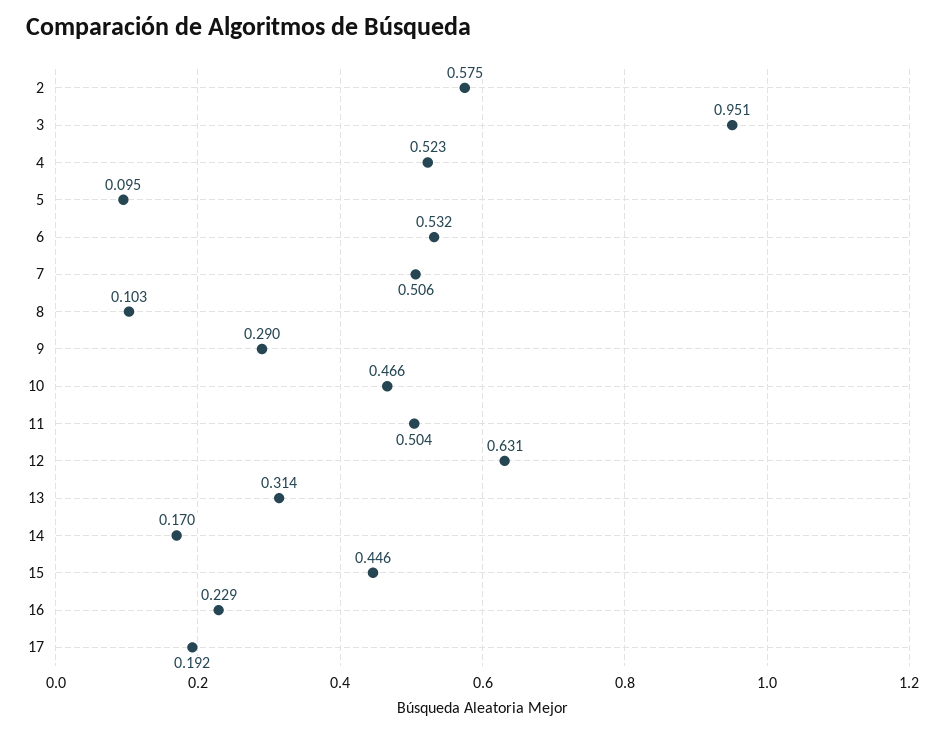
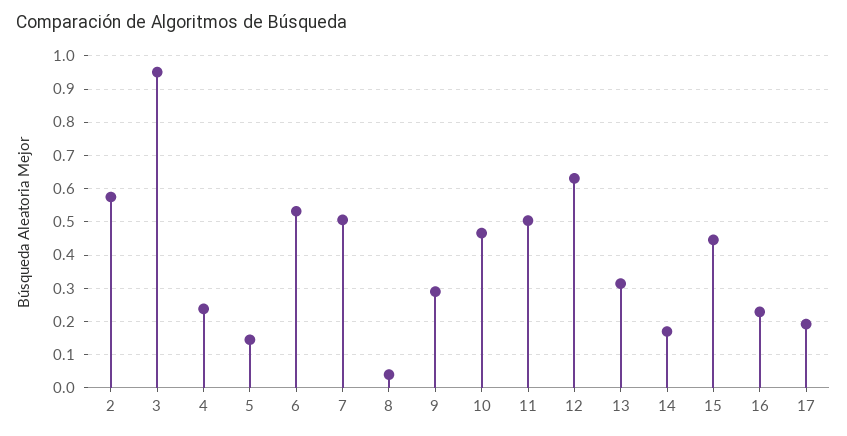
4: 0.523 -> 0.24
5: 0.095 -> 0.14
8: 0.103 -> 0.04

